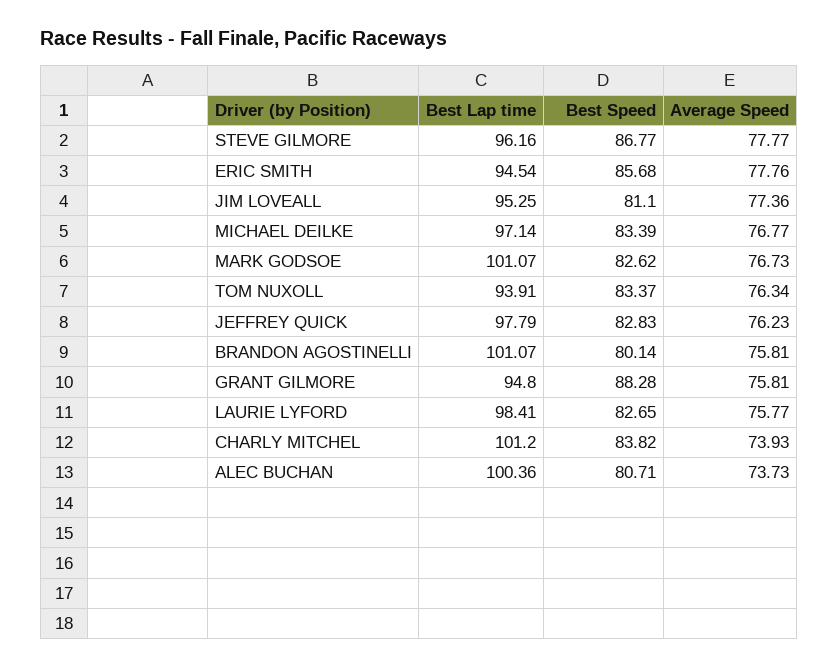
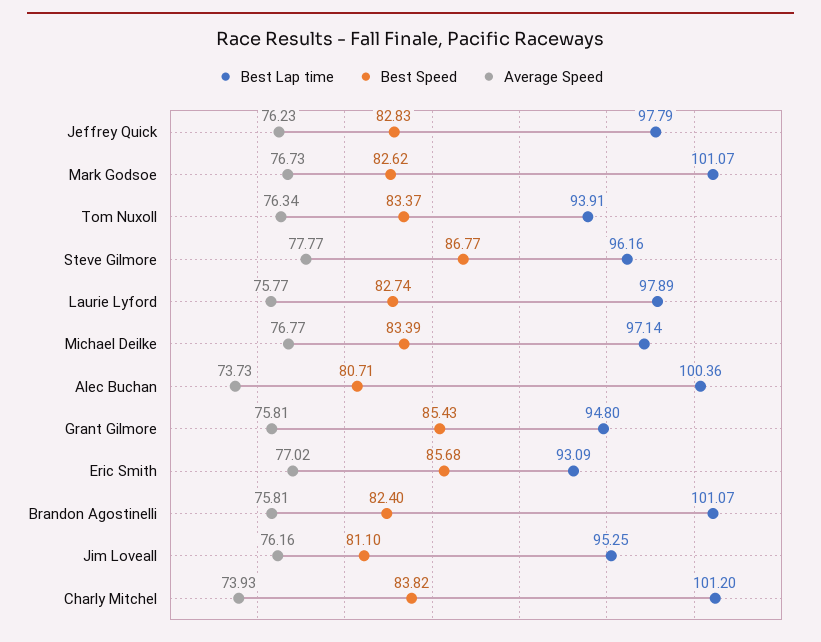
Best Lap time, ERIC SMITH: 94.54 -> 93.09
Average Speed, ERIC SMITH: 77.76 -> 77.02
Average Speed, JIM LOVEALL: 77.36 -> 76.16
Best Speed, BRANDON AGOSTINELLI: 80.14 -> 82.4
Best Speed, GRANT GILMORE: 88.28 -> 85.43
Best Lap time, LAURIE LYFORD: 98.41 -> 97.89
Best Speed, LAURIE LYFORD: 82.65 -> 82.74

